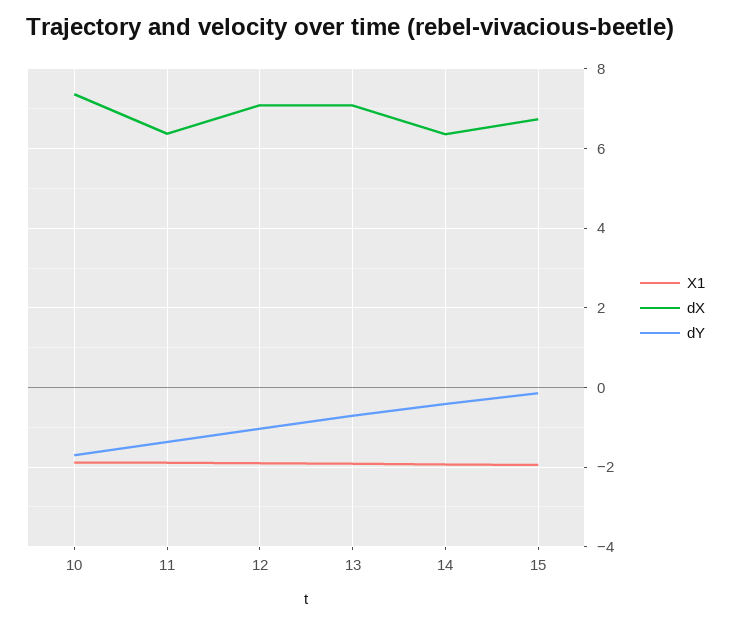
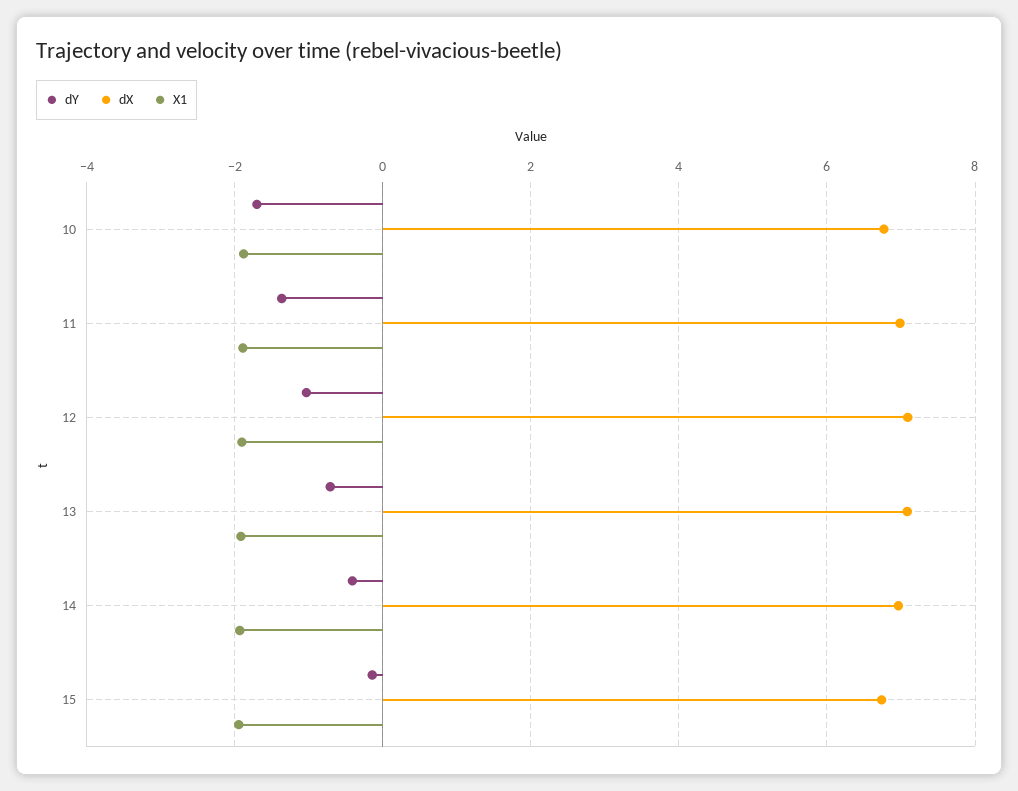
dX, 10: 7.4 -> 6.8
dX, 11: 6.4 -> 7
dX, 14: 6.4 -> 7

